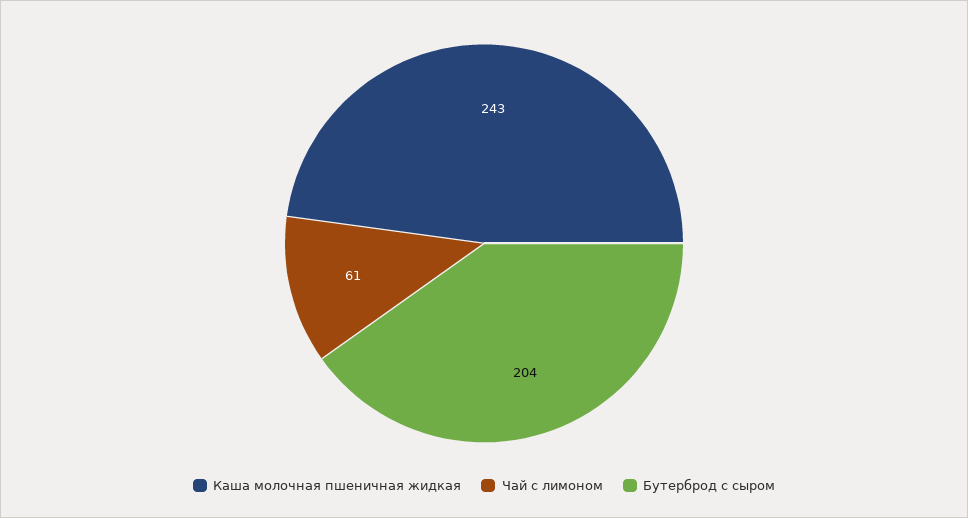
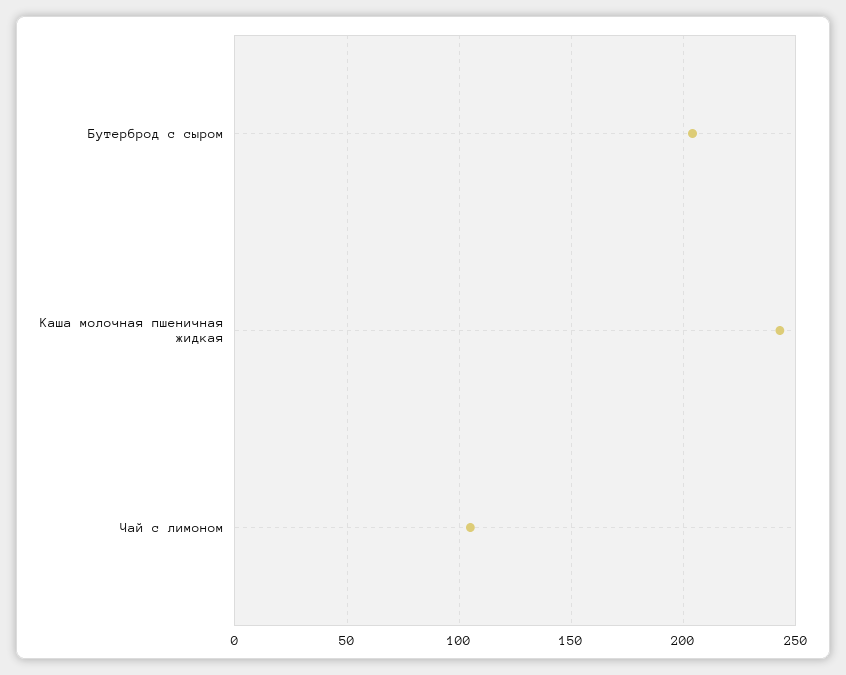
Чай с лимоном: 61 -> 105

